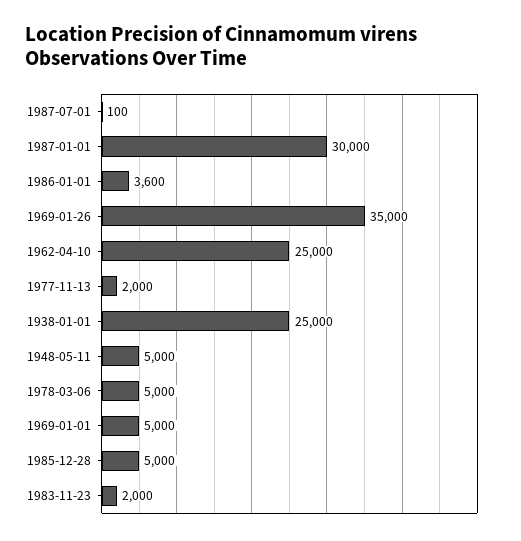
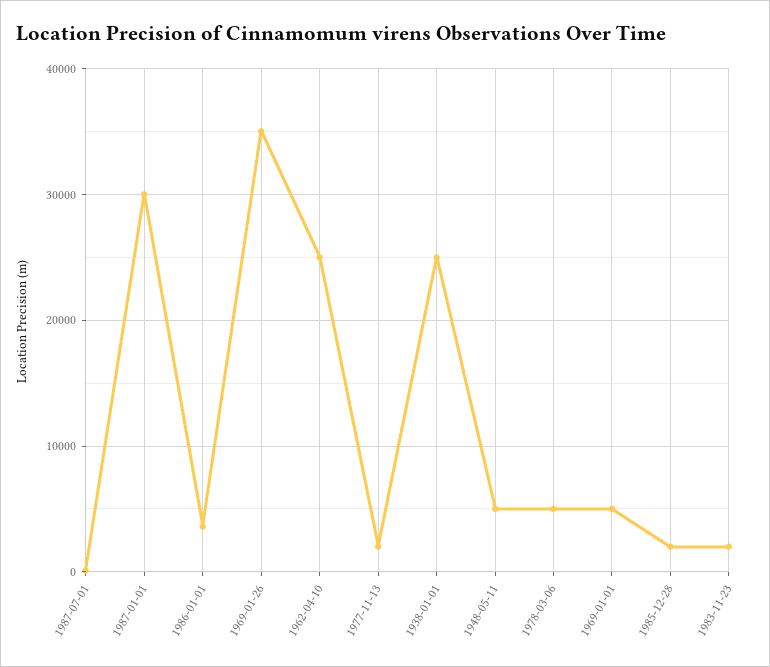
1985-12-28: 5000 -> 2000

